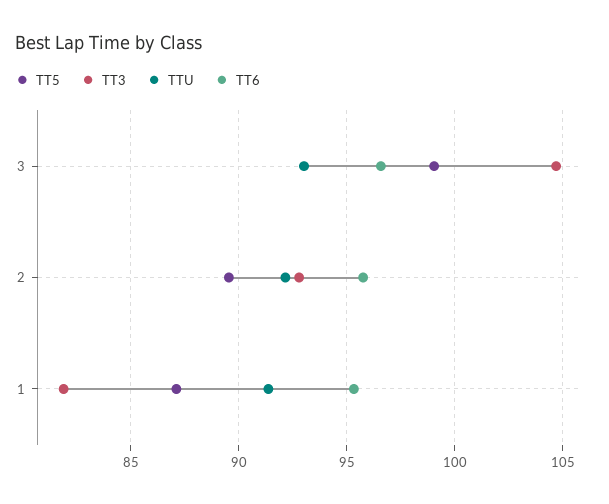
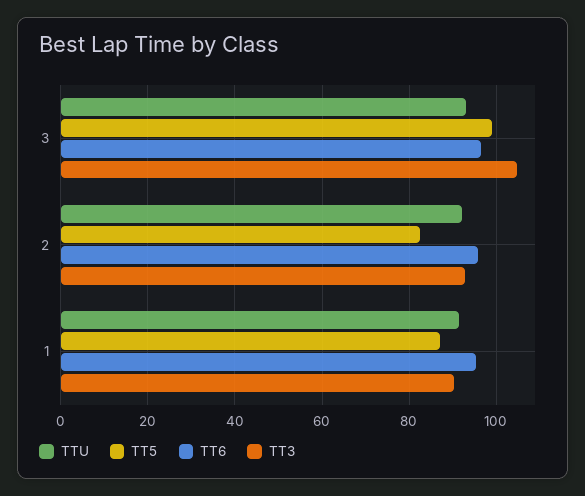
TT5, 2: 89.5 -> 82
TT3, 1: 82 -> 90

